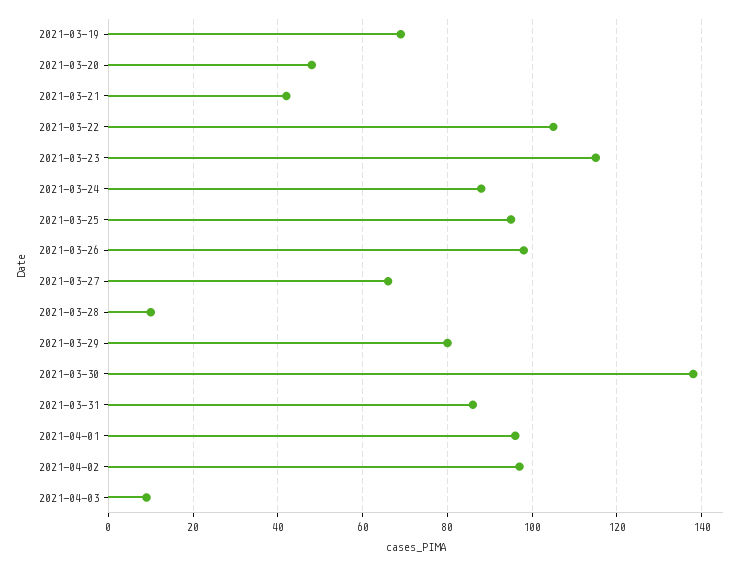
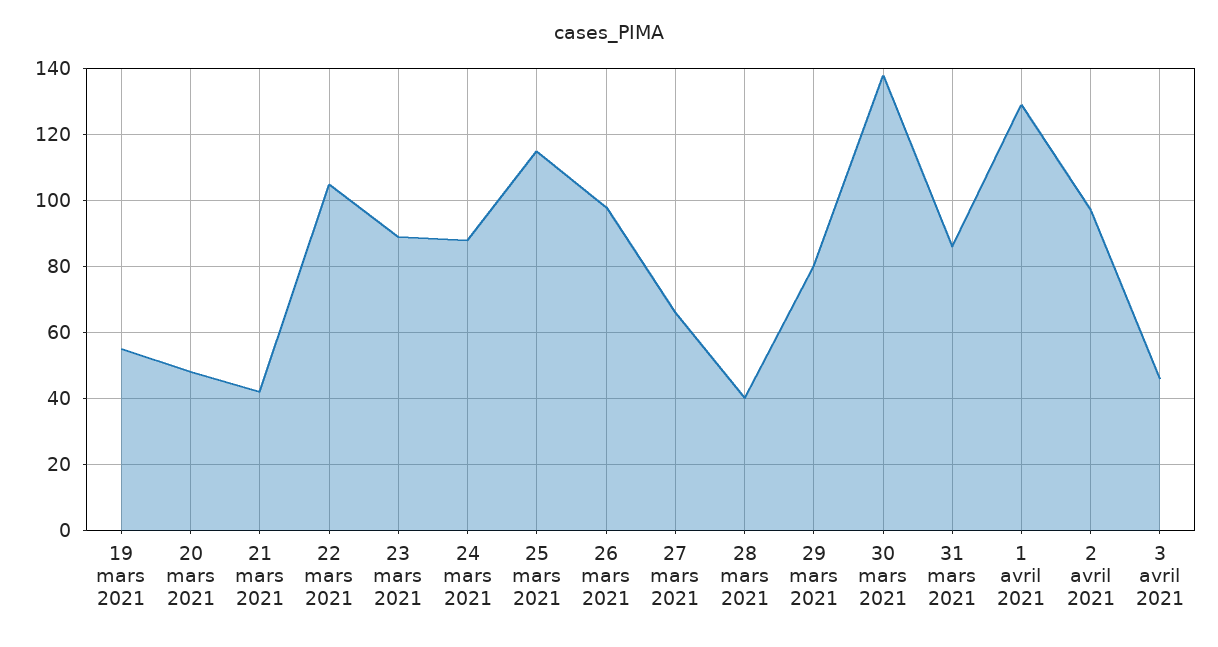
2021-03-19: 70 -> 55
2021-03-23: 115 -> 90
2021-03-25: 95 -> 115
2021-03-28: 10 -> 40
2021-04-01: 95 -> 130
2021-04-03: 10 -> 45

